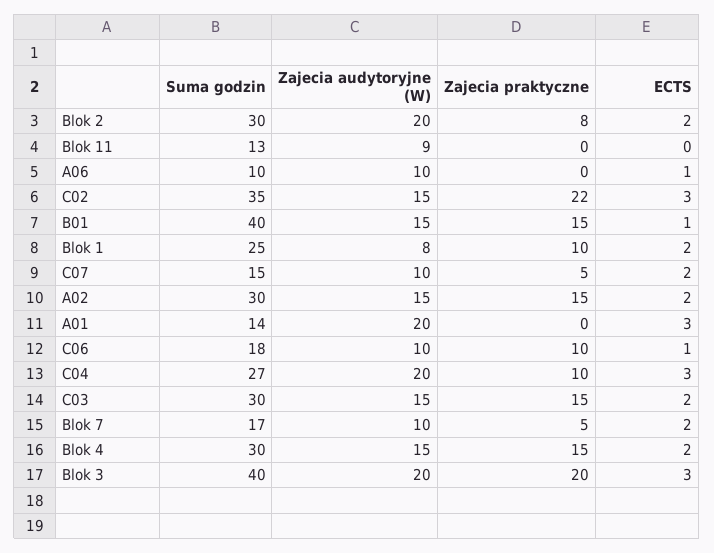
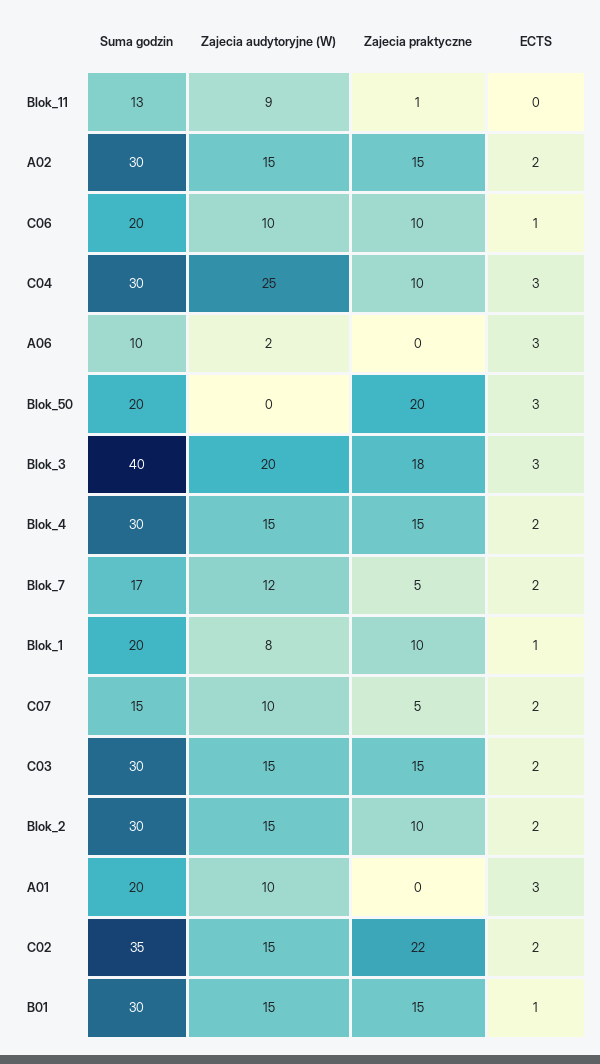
Zajecia audytoryjne (W), Blok 2: 20 -> 15
Zajecia praktyczne, Blok 2: 8 -> 10
Zajecia praktyczne, Blok 11: 0 -> 1
Zajecia audytoryjne (W), A06: 10 -> 2
ECTS, A06: 1 -> 3
ECTS, C02: 3 -> 2
Suma godzin, B01: 40 -> 30
Suma godzin, Blok 1: 25 -> 20
ECTS, Blok 1: 2 -> 1
Suma godzin, A01: 14 -> 20
Zajecia audytoryjne (W), A01: 20 -> 10
Suma godzin, C06: 18 -> 20
Suma godzin, C04: 27 -> 30
Zajecia audytoryjne (W), C04: 20 -> 25
Zajecia audytoryjne (W), Blok 7: 10 -> 12
Zajecia praktyczne, Blok 3: 20 -> 18
Suma godzin, Blok_50: none -> 20
Zajecia audytoryjne (W), Blok_50: none -> 0
Zajecia praktyczne, Blok_50: none -> 20
ECTS, Blok_50: none -> 3

